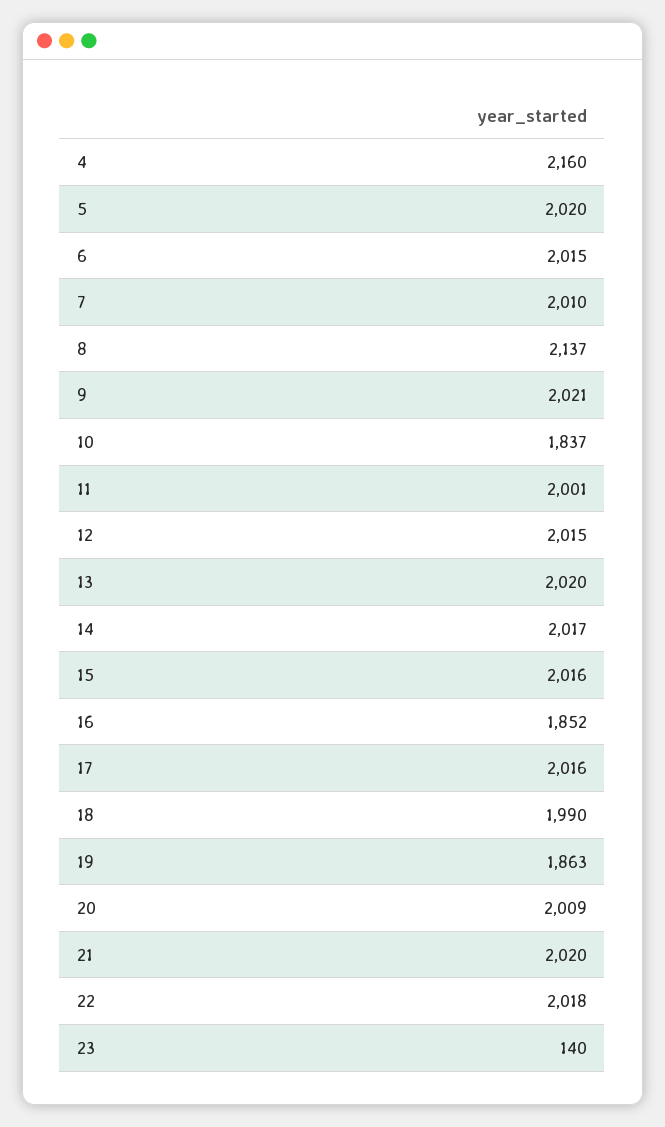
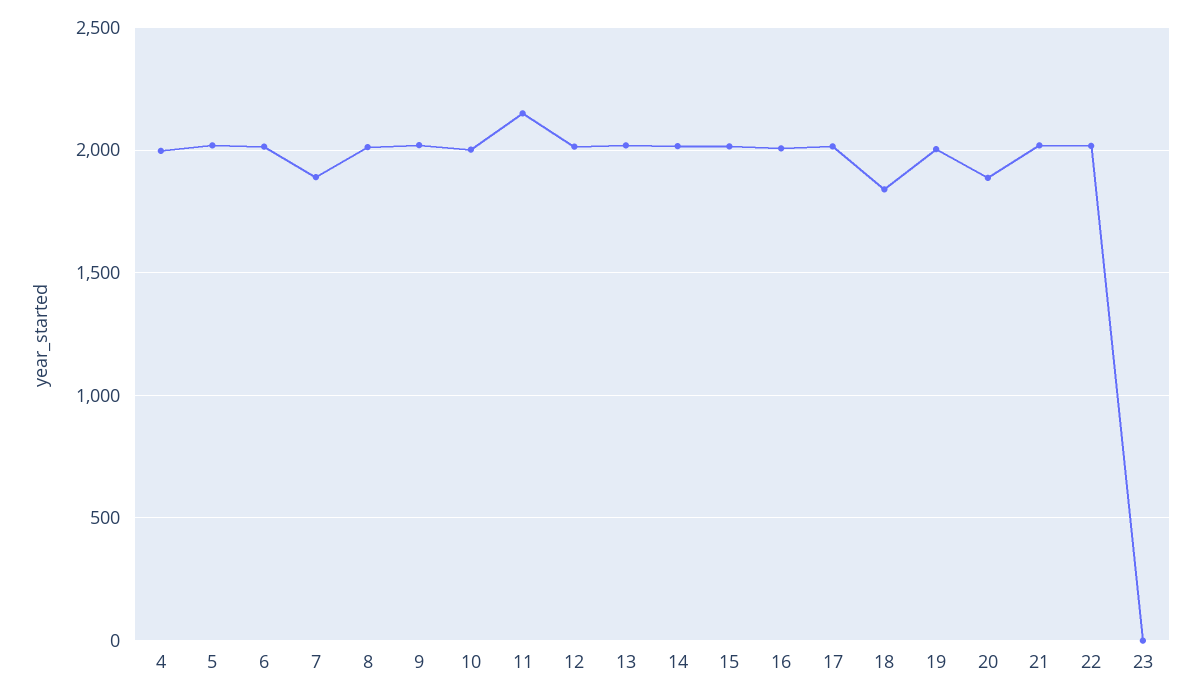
4: 2160 -> 2000
7: 2010 -> 1900
8: 2137 -> 2000
10: 1837 -> 2000
11: 2001 -> 2150
16: 1852 -> 2000
18: 1990 -> 1850
19: 1863 -> 2000
20: 2009 -> 1900
23: 140 -> 0

